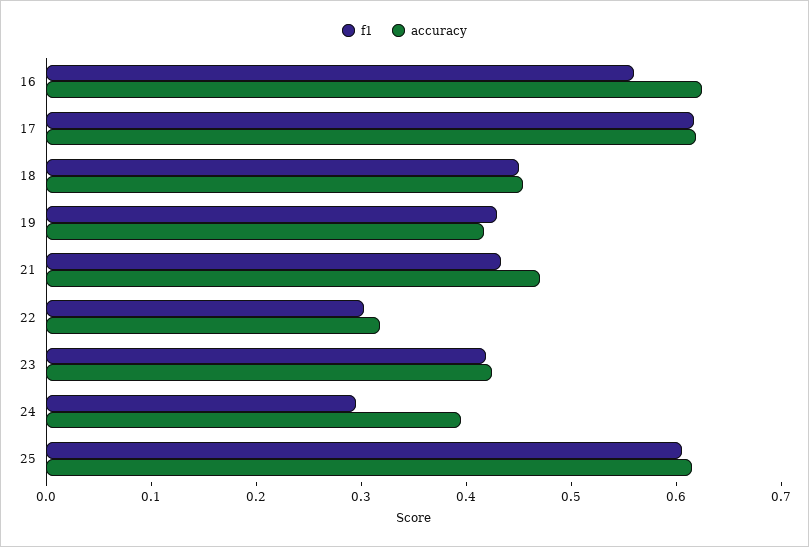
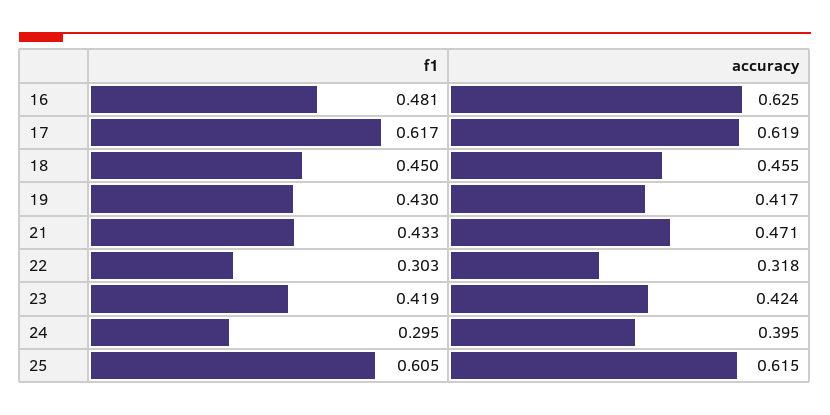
f1, 16: 0.56 -> 0.481

